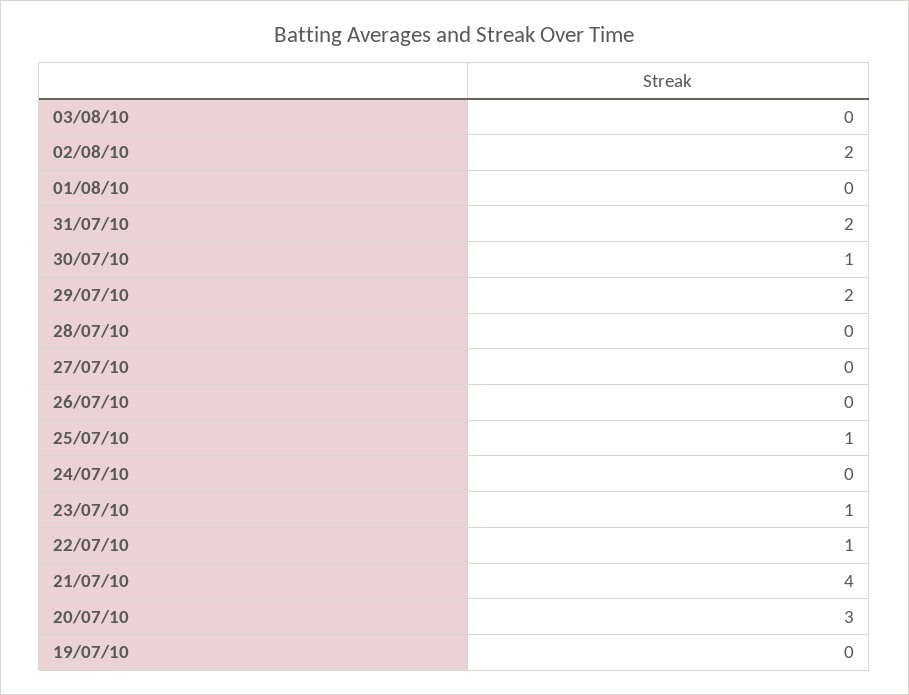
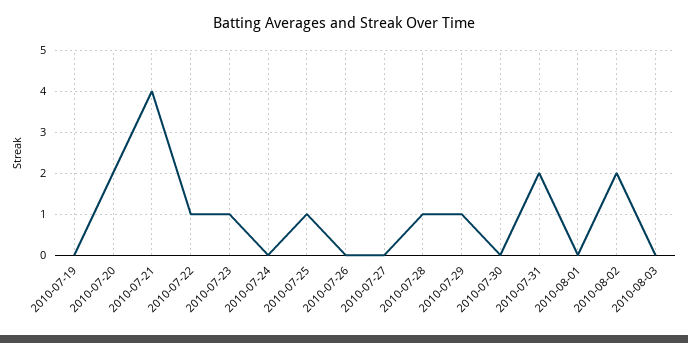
30/07/10: 1 -> 0
29/07/10: 2 -> 1
28/07/10: 0 -> 1
20/07/10: 3 -> 2

